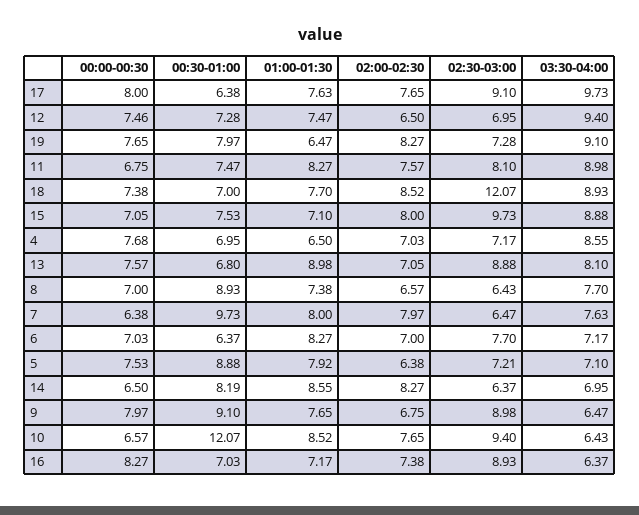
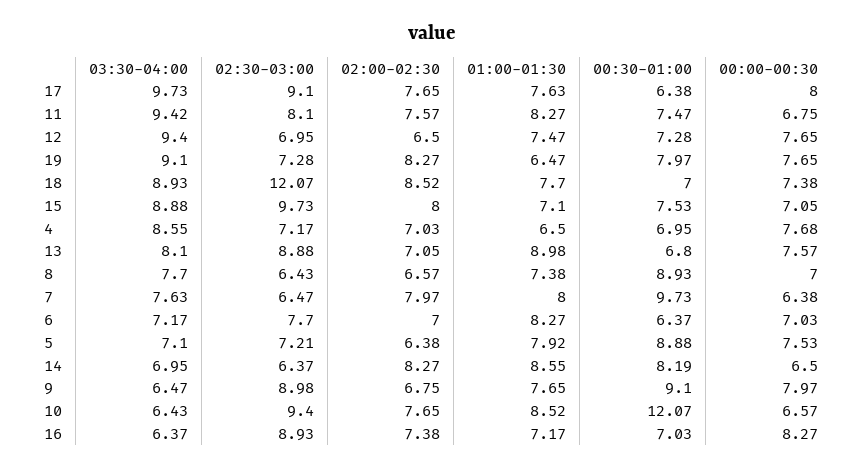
00:00-00:30, 12: 7.46 -> 7.65
03:30-04:00, 11: 8.98 -> 9.42

